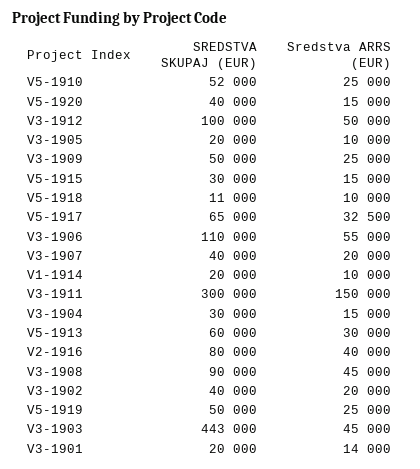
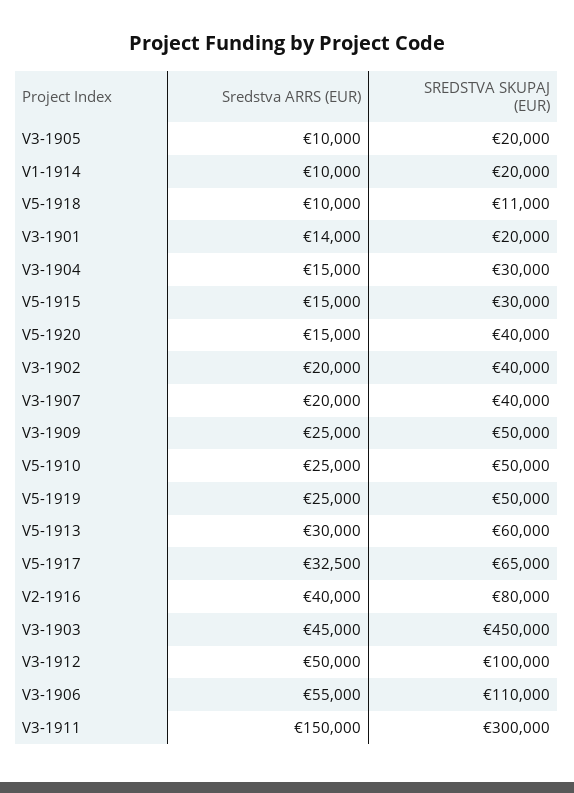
SREDSTVA SKUPAJ (EUR), V5-1910: 52000 -> 50000
SREDSTVA SKUPAJ (EUR), V3-1908: 90000 -> none
Sredstva ARRS (EUR), V3-1908: 45000 -> none
SREDSTVA SKUPAJ (EUR), V3-1903: 443000 -> 450000

